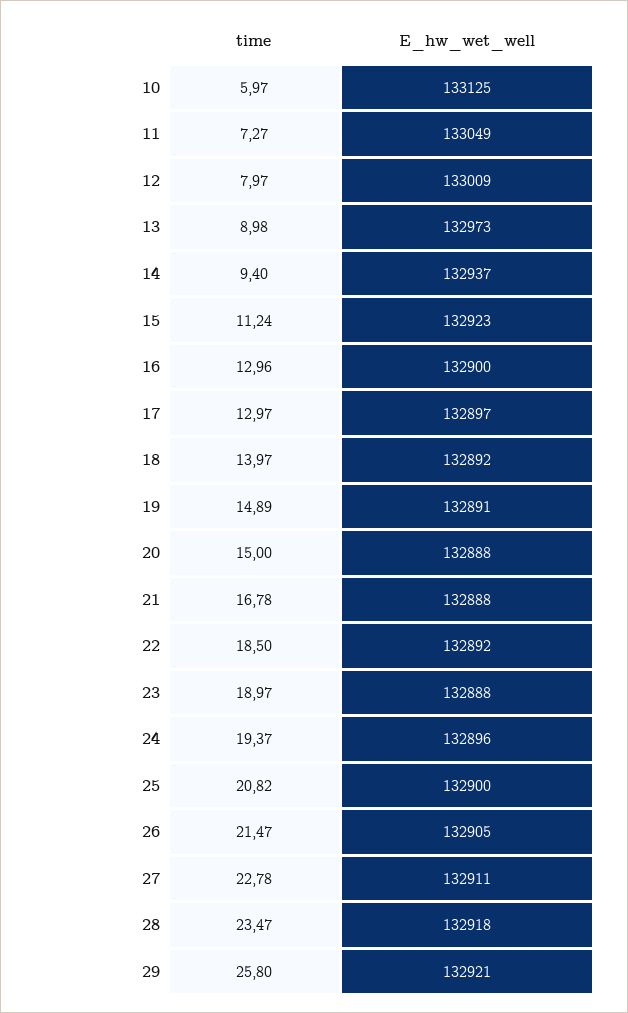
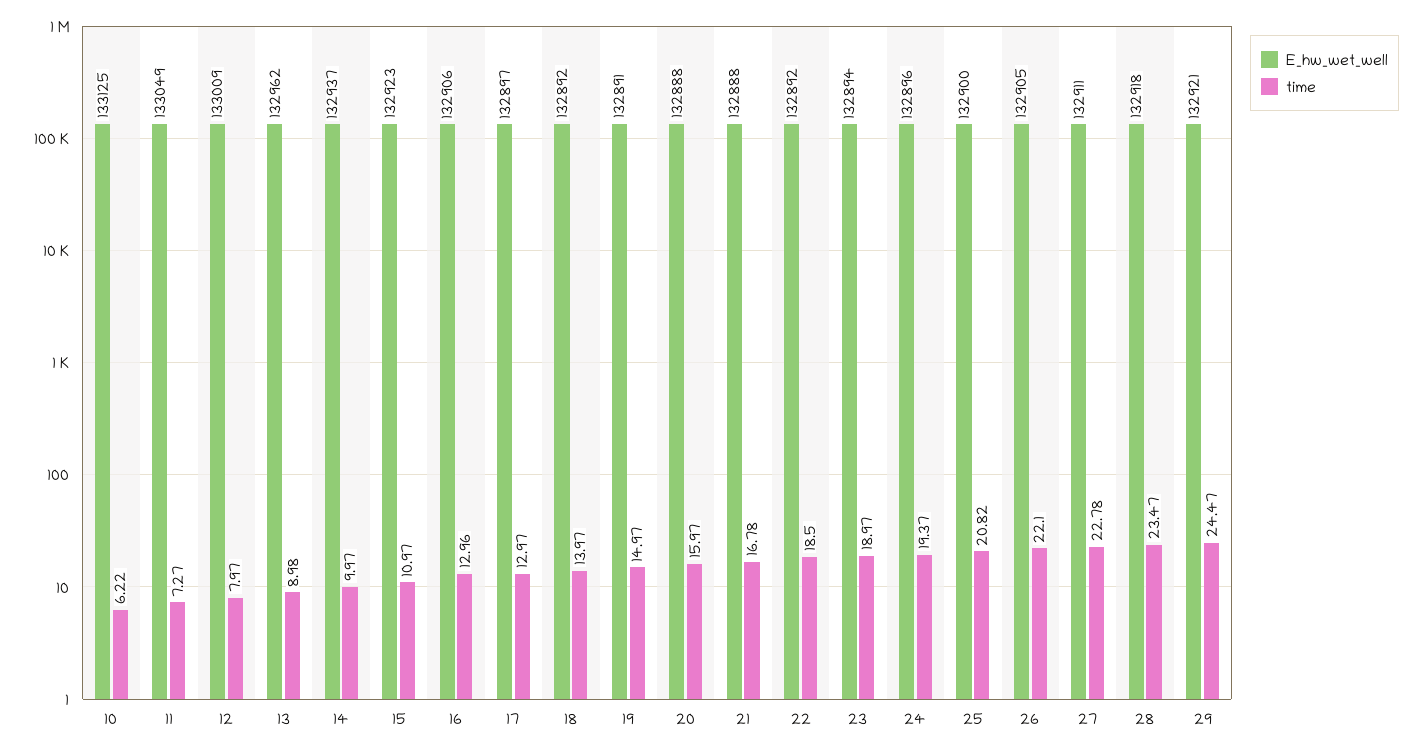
time, 10: 5.97 -> 6.22
E_hw_wet_well, 13: 132973 -> 132962
time, 14: 9.4 -> 9.97
time, 15: 11.24 -> 10.97
E_hw_wet_well, 16: 132900 -> 132906
time, 19: 14.89 -> 14.97
time, 20: 15 -> 15.97
E_hw_wet_well, 23: 132888 -> 132894
time, 26: 21.47 -> 22.1
time, 29: 25.8 -> 24.47

